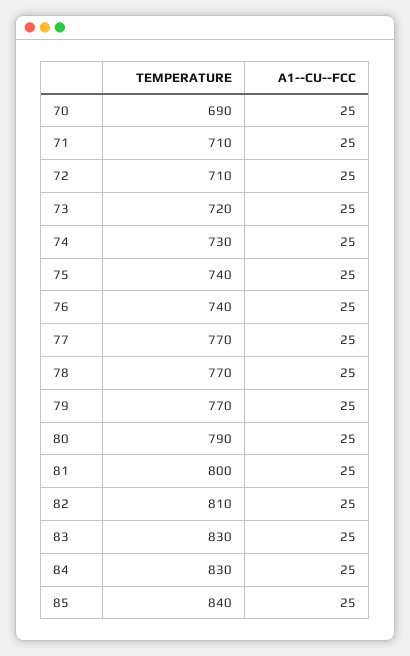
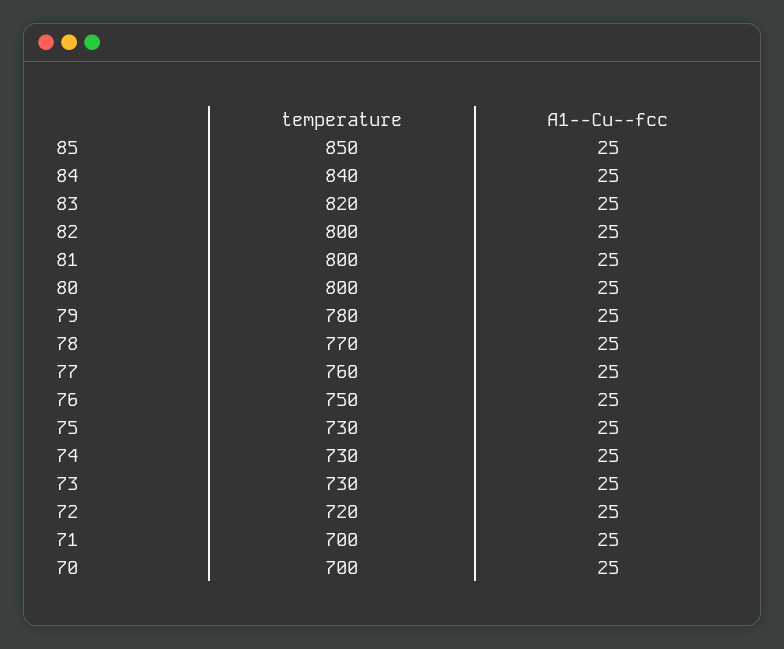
TEMPERATURE, 70: 690 -> 700
TEMPERATURE, 71: 710 -> 700
TEMPERATURE, 72: 710 -> 720
TEMPERATURE, 73: 720 -> 730
TEMPERATURE, 75: 740 -> 730
TEMPERATURE, 76: 740 -> 750
TEMPERATURE, 77: 770 -> 760
TEMPERATURE, 79: 770 -> 780
TEMPERATURE, 80: 790 -> 800
TEMPERATURE, 82: 810 -> 800
TEMPERATURE, 83: 830 -> 820
TEMPERATURE, 84: 830 -> 840
TEMPERATURE, 85: 840 -> 850

